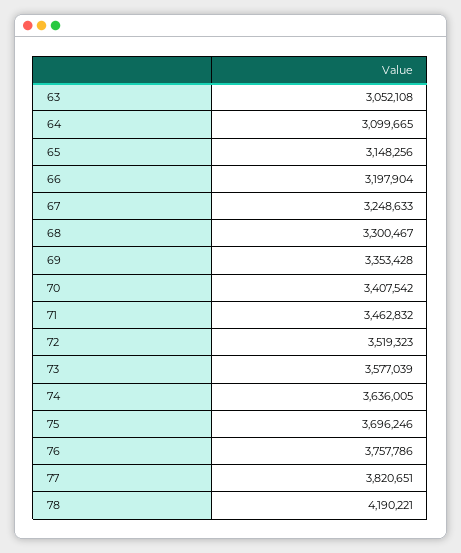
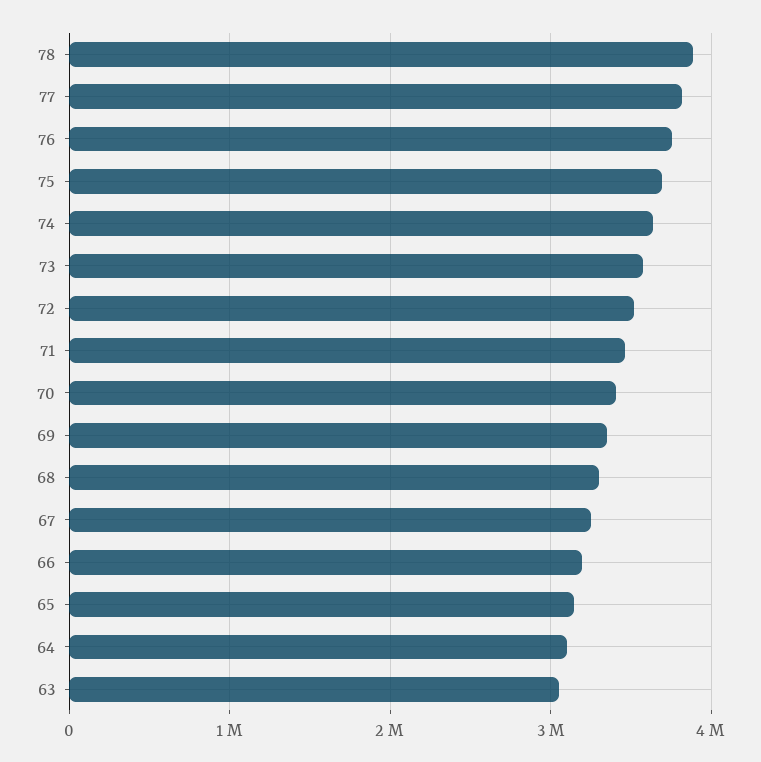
78: 4190221 -> 3900000

